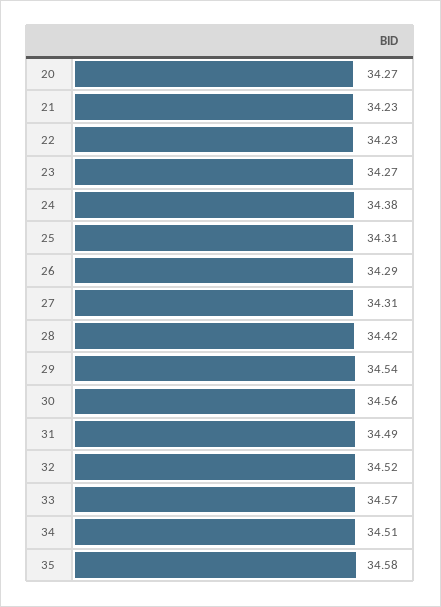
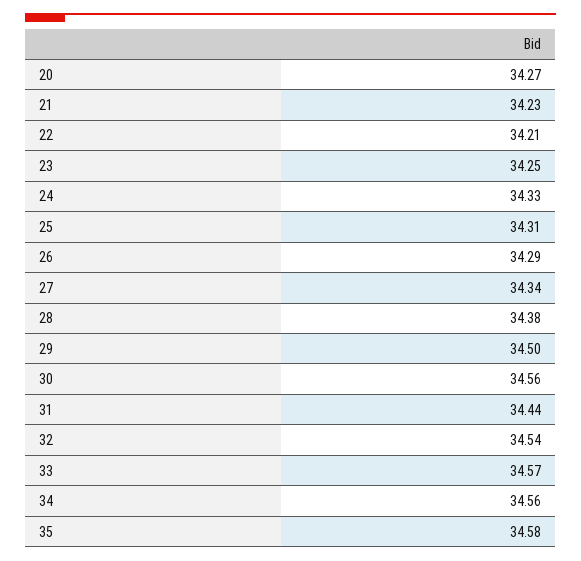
22: 34.23 -> 34.21
23: 34.27 -> 34.25
24: 34.38 -> 34.33
27: 34.31 -> 34.34
28: 34.42 -> 34.38
29: 34.54 -> 34.5
31: 34.49 -> 34.44
32: 34.52 -> 34.54
34: 34.51 -> 34.56

